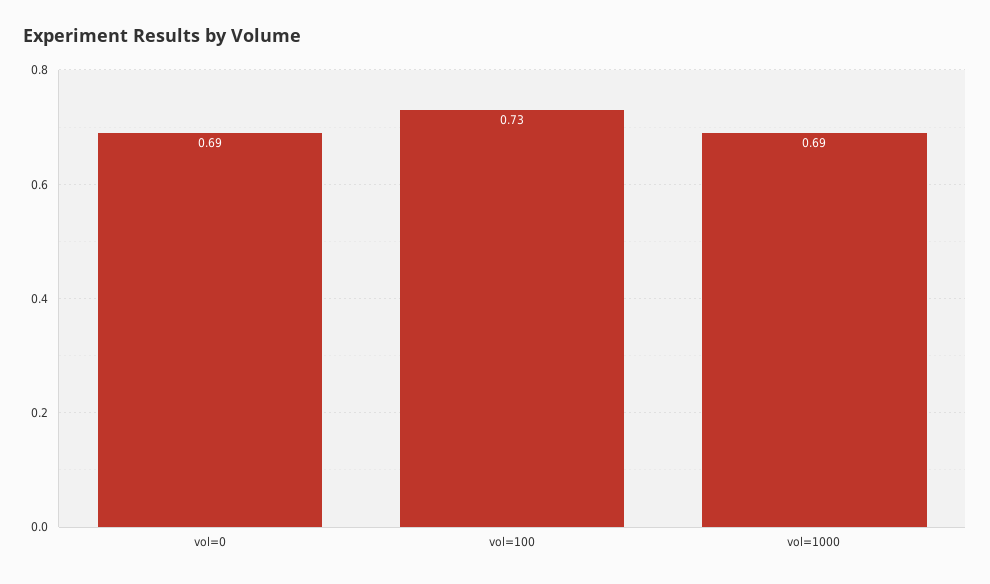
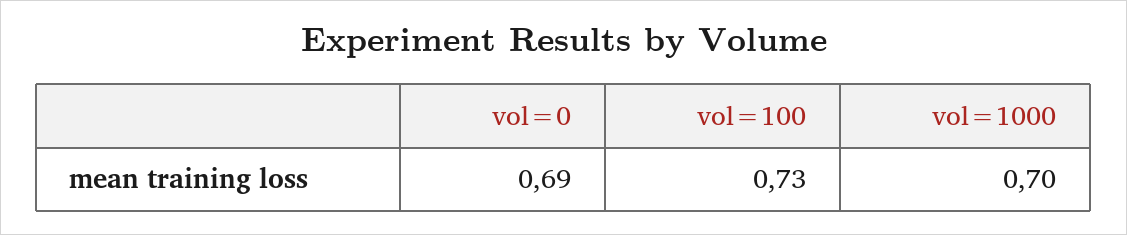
vol=1000: 0.69 -> 0.7

